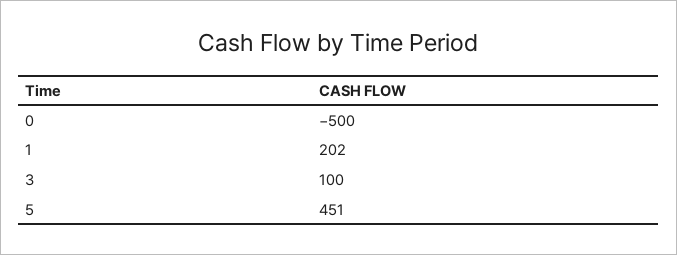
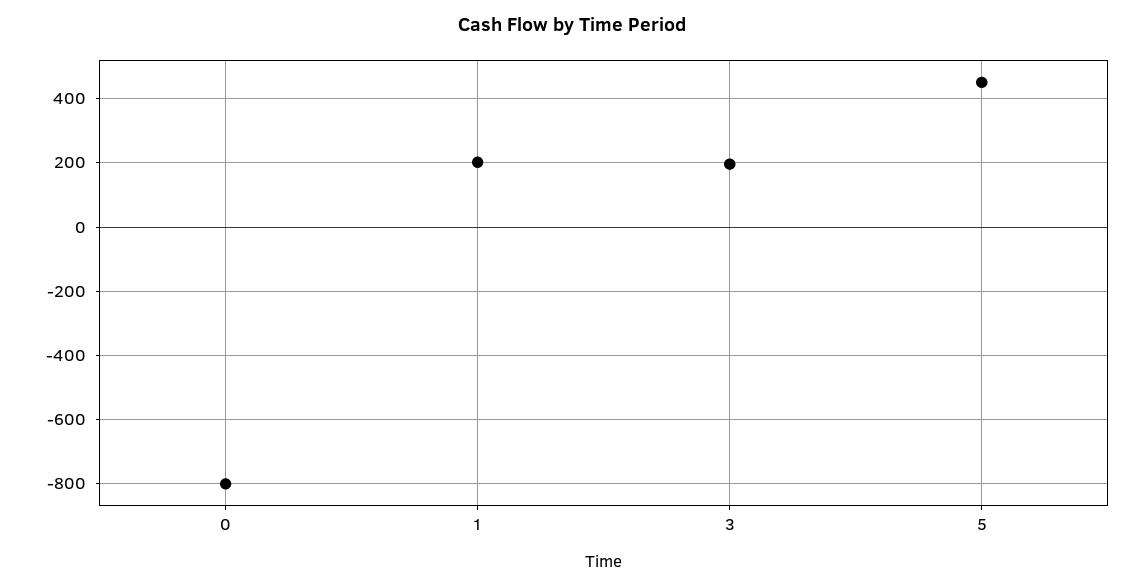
0: -500 -> -800
3: 100 -> 200

